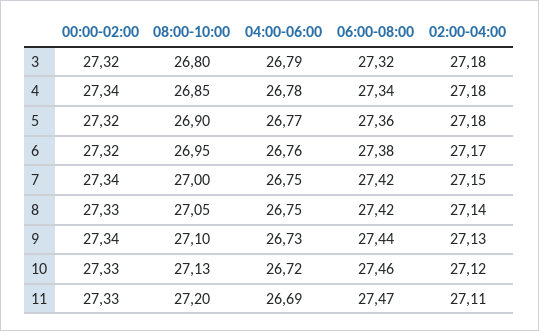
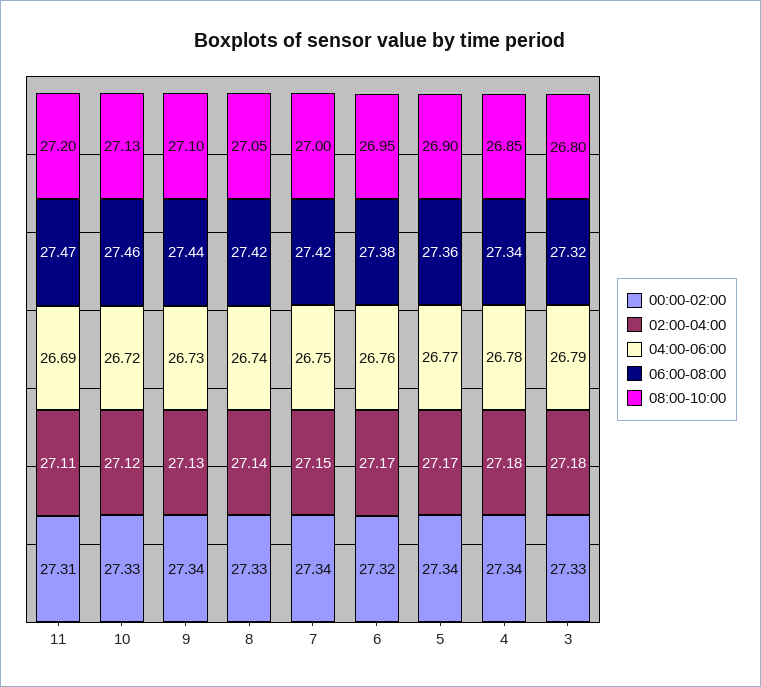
00:00-02:00, 3: 27.32 -> 27.33
00:00-02:00, 5: 27.32 -> 27.34
02:00-04:00, 5: 27.18 -> 27.17
04:00-06:00, 8: 26.75 -> 26.74
00:00-02:00, 11: 27.33 -> 27.31

